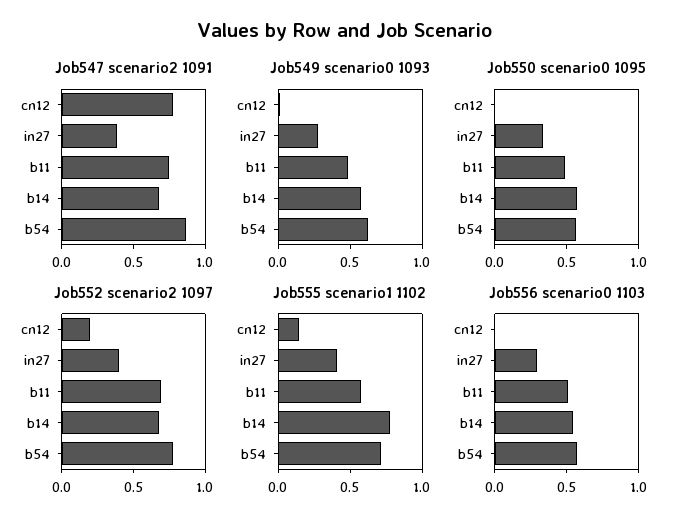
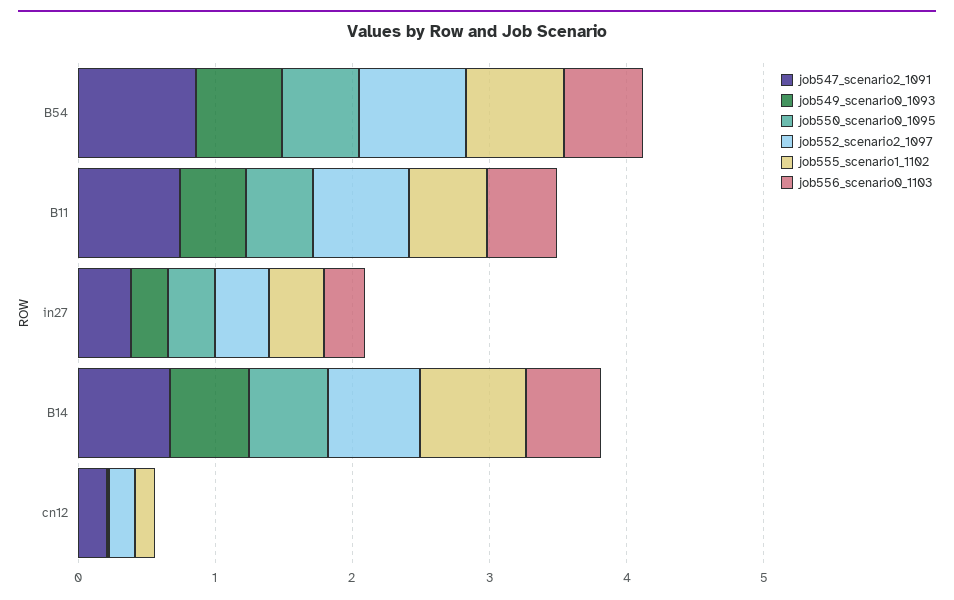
Job547 scenario2 1091, cn12: 0.8 -> 0.2

